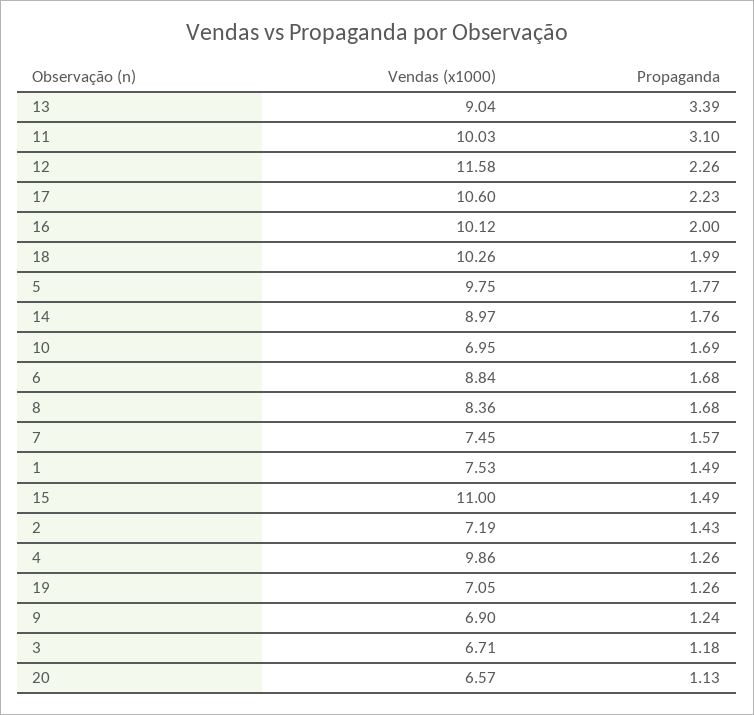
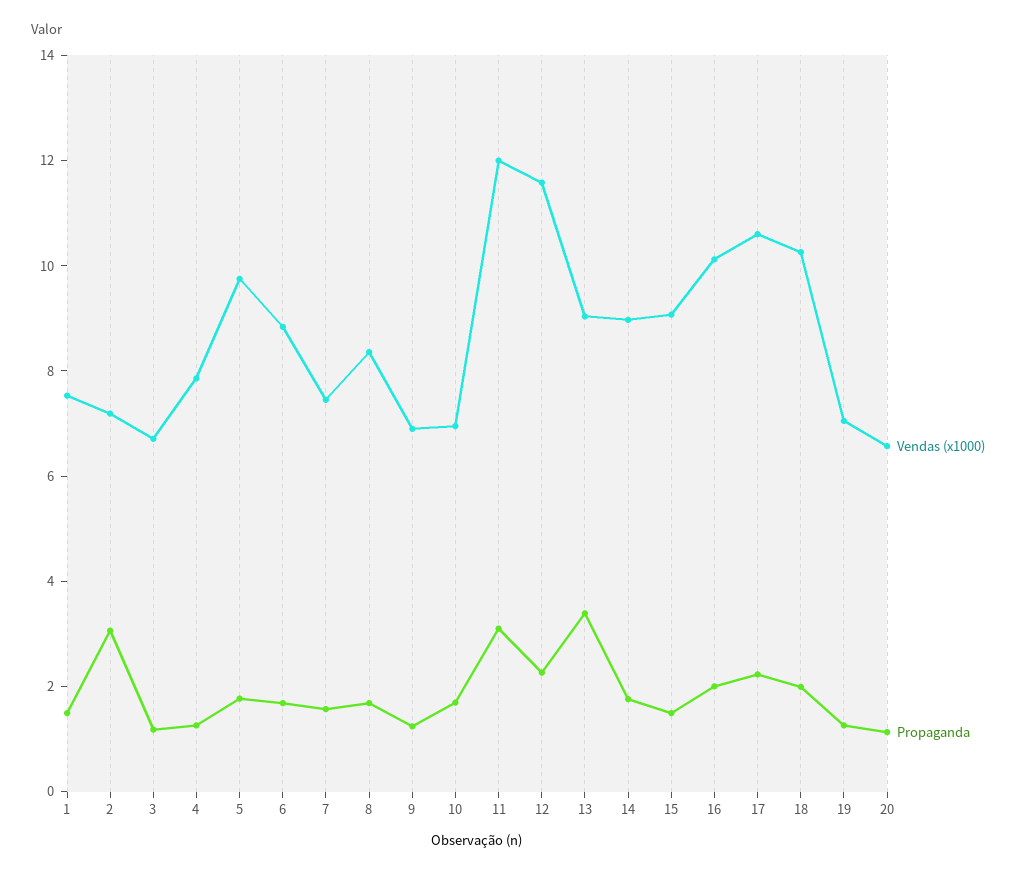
Vendas (x1000), 11: 10.03 -> 12
Vendas (x1000), 15: 11 -> 9
Propaganda, 2: 1.43 -> 3
Vendas (x1000), 4: 9.86 -> 8

